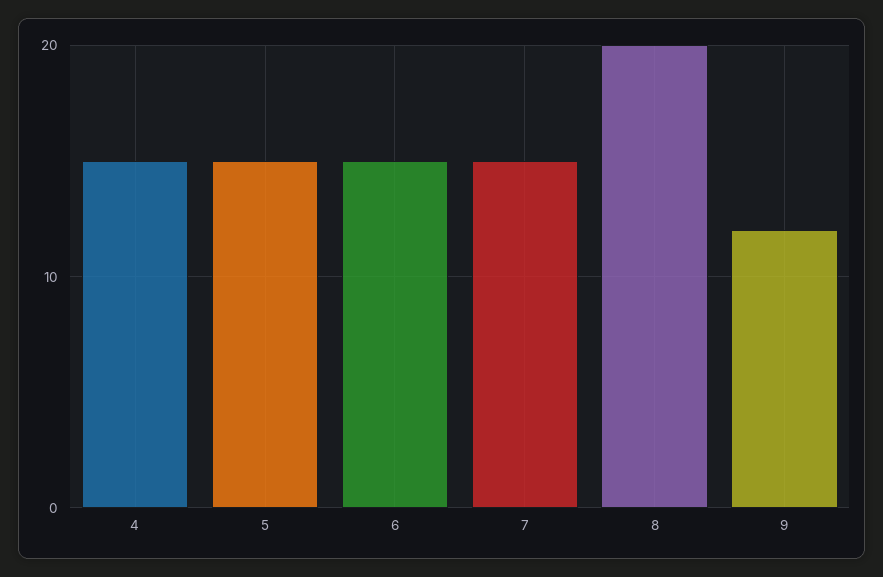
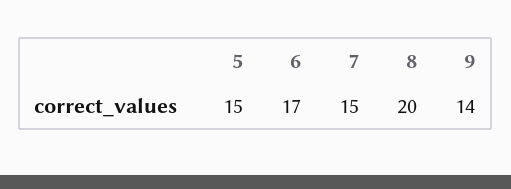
4: 15 -> none
6: 15 -> 17
9: 12 -> 14

